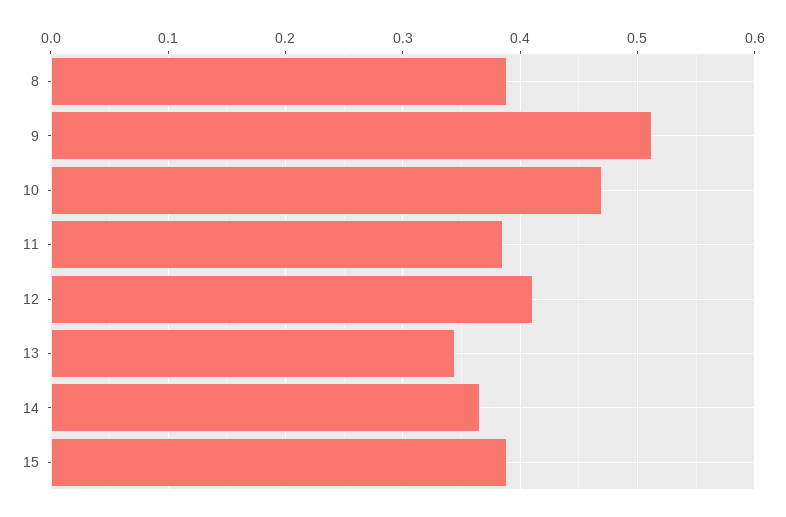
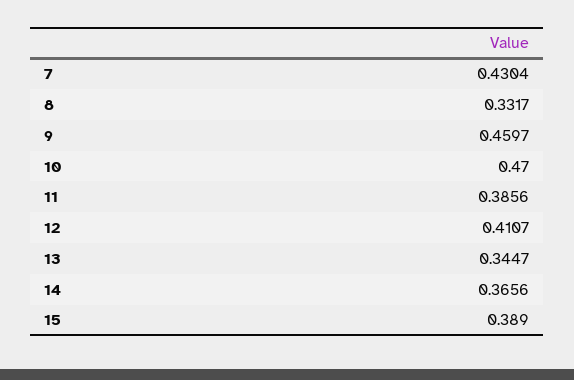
8: 0.39 -> 0.3317
9: 0.51 -> 0.4597
7: none -> 0.4304

